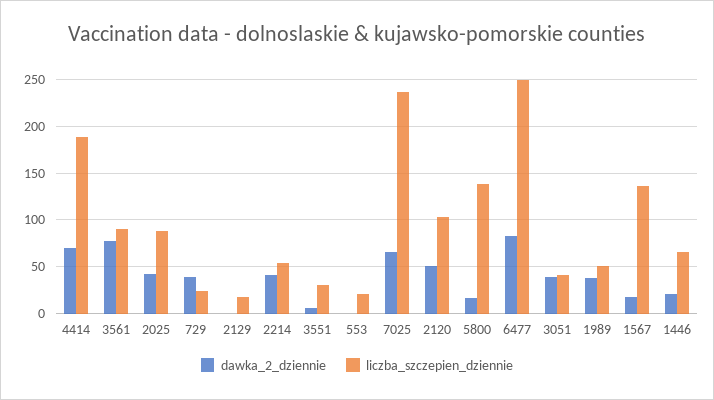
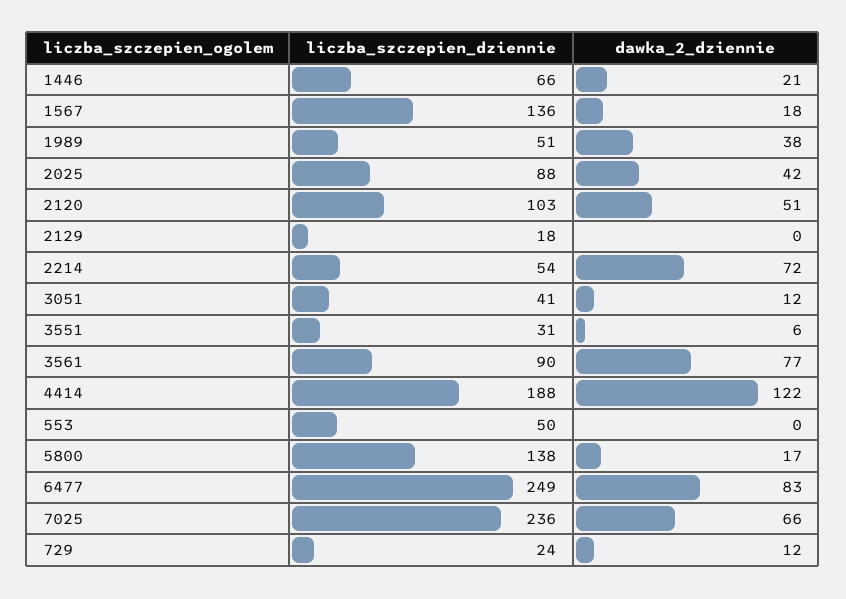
dawka_2_dziennie, 4414: 70 -> 122
dawka_2_dziennie, 729: 40 -> 12
dawka_2_dziennie, 2214: 40 -> 72
liczba_szczepien_dziennie, 553: 20 -> 50
dawka_2_dziennie, 3051: 40 -> 12

